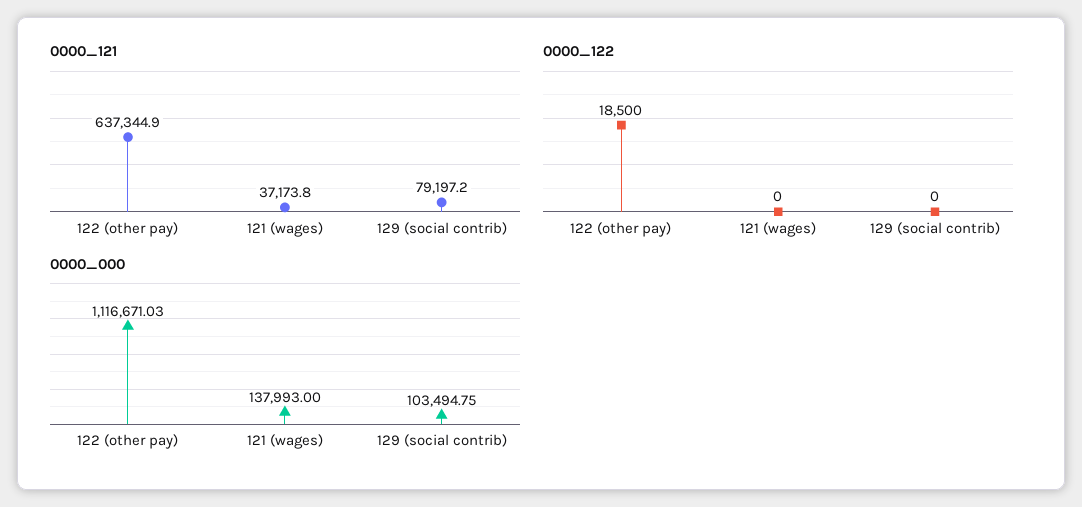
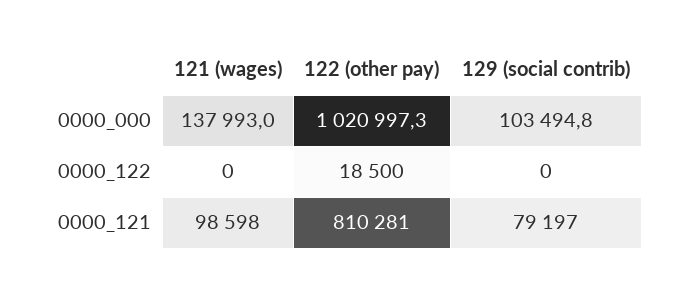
0000_121, 122 (other pay): 637344.9 -> 810281
0000_121, 121 (wages): 37173.8 -> 98598
0000_000, 122 (other pay): 1116671.03 -> 1020997.3

